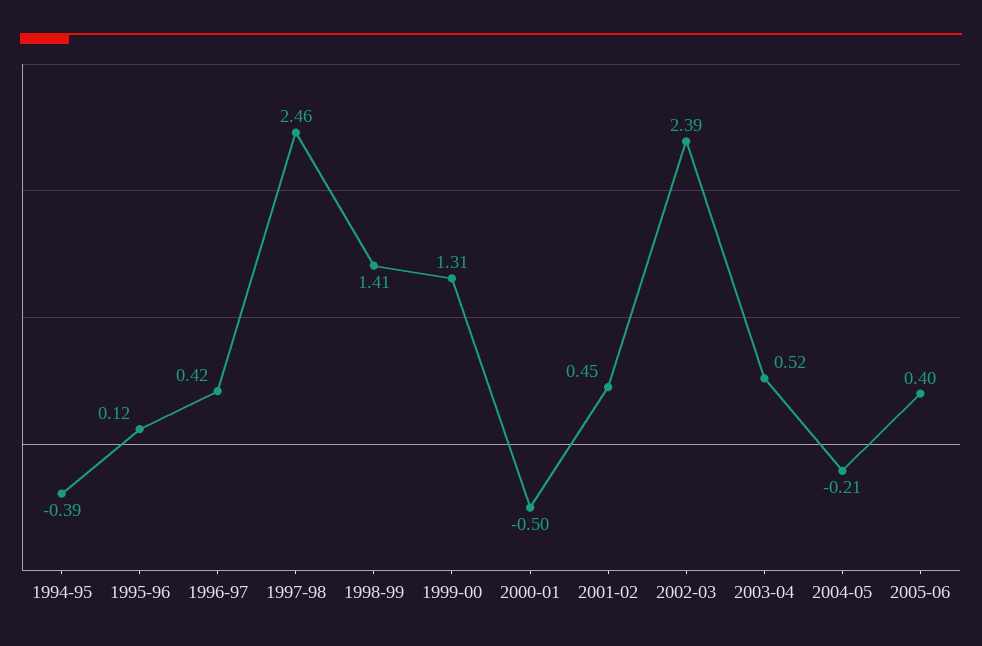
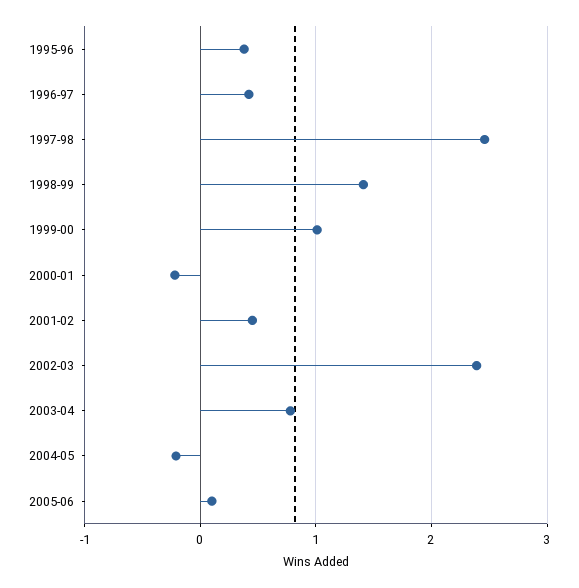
1994-95: -0.39 -> none
1995-96: 0.12 -> 0.4
1999-00: 1.31 -> 1
2000-01: -0.5 -> -0.2
2003-04: 0.52 -> 0.8
2005-06: 0.4 -> 0.1

